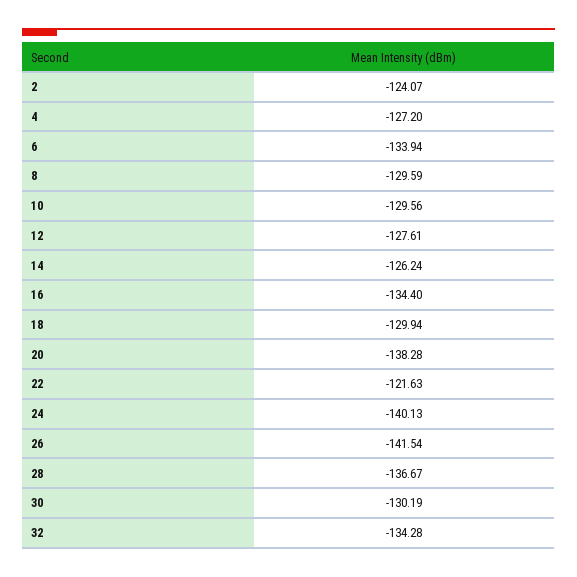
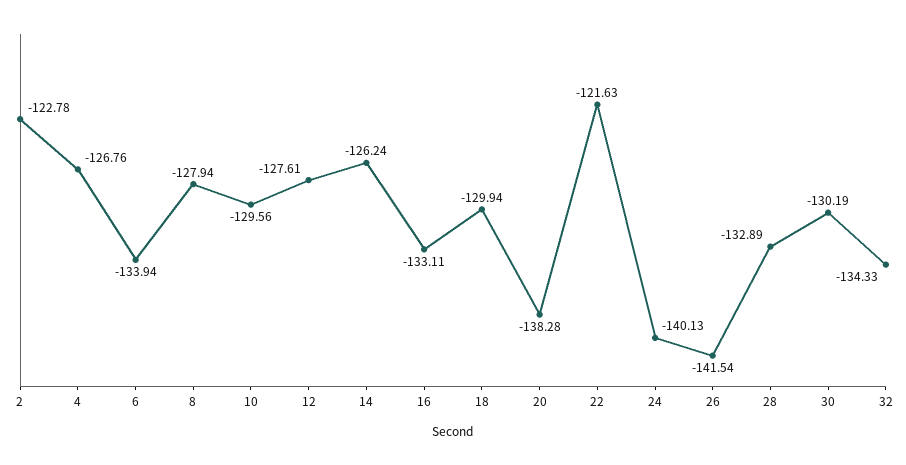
2: -124.07 -> -122.78
4: -127.2 -> -126.76
8: -129.59 -> -127.94
16: -134.4 -> -133.11
28: -136.67 -> -132.89
32: -134.28 -> -134.33

